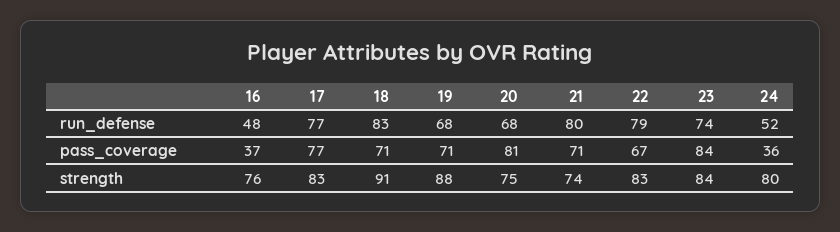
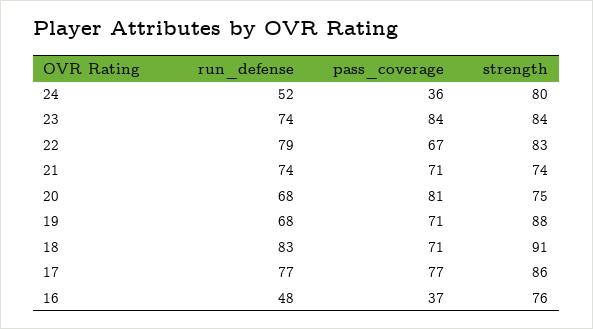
21, run_defense: 80 -> 74
17, strength: 83 -> 86

